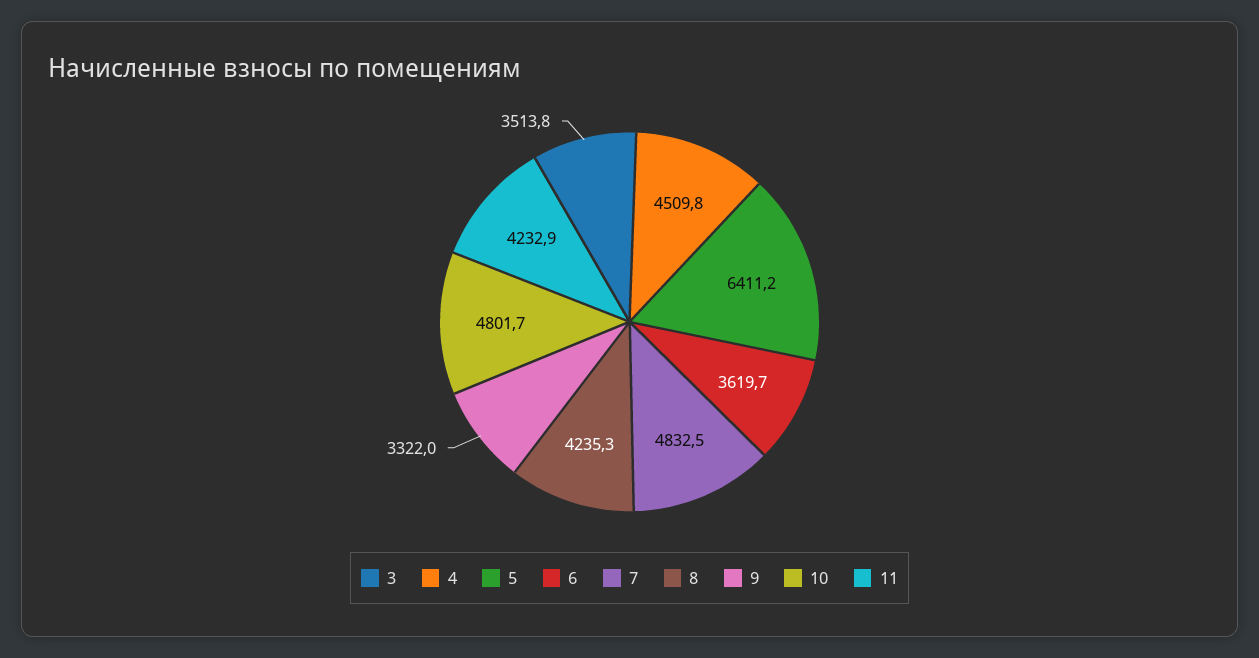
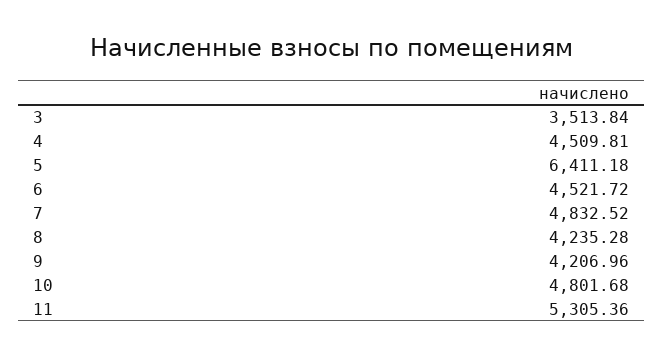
6: 3619.7 -> 4521.72
9: 3322 -> 4206.96
11: 4232.9 -> 5305.36

